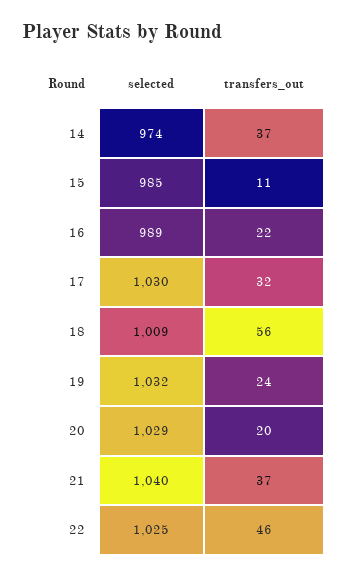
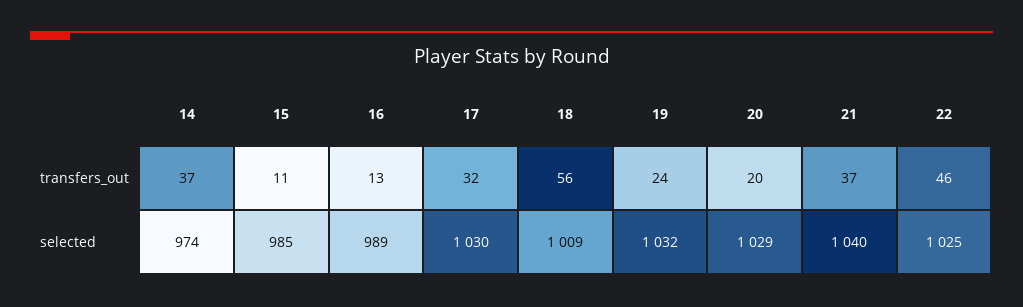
transfers_out, 16: 22 -> 13

